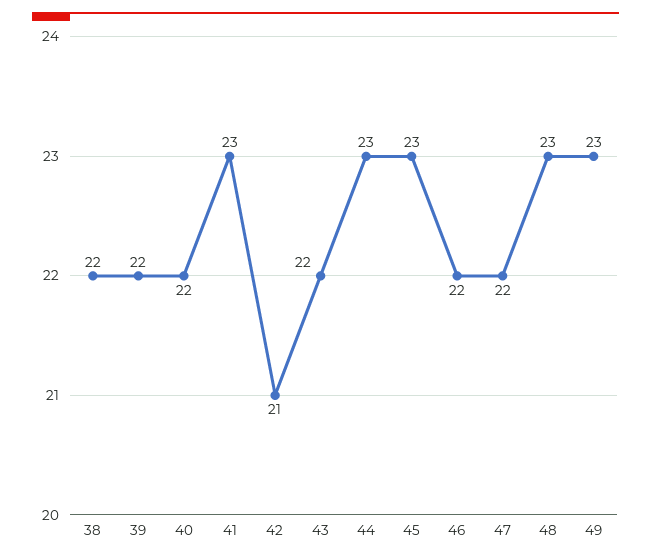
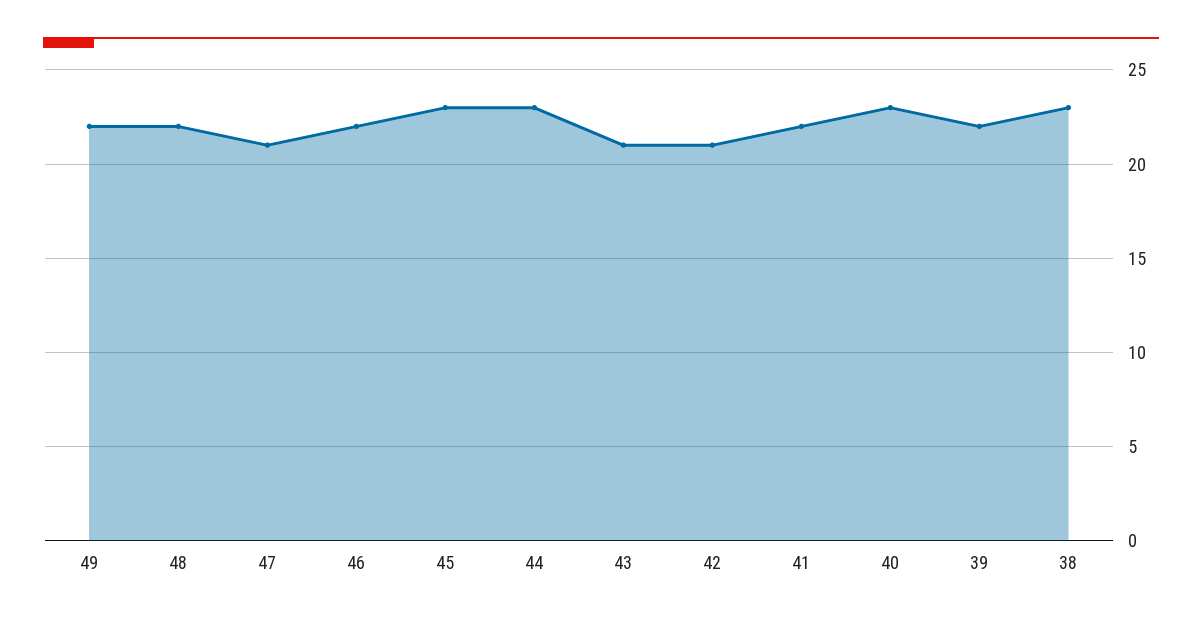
38: 22 -> 23
40: 22 -> 23
41: 23 -> 22
43: 22 -> 21
47: 22 -> 21
48: 23 -> 22
49: 23 -> 22

